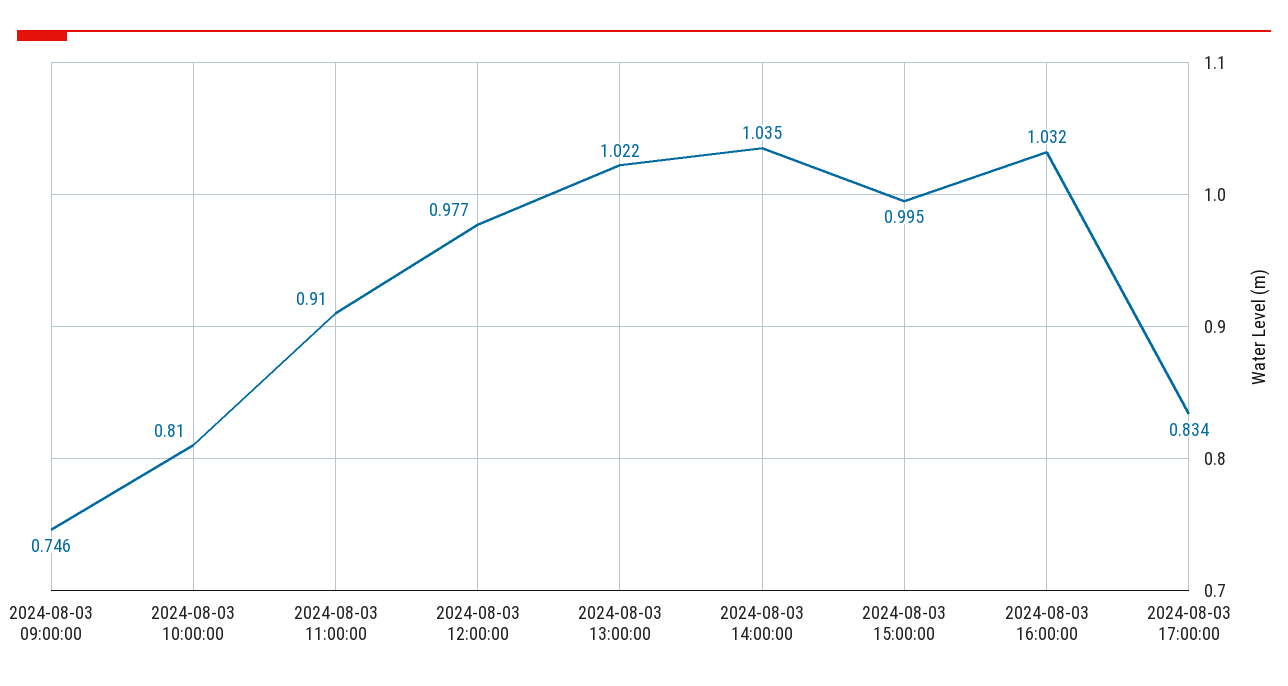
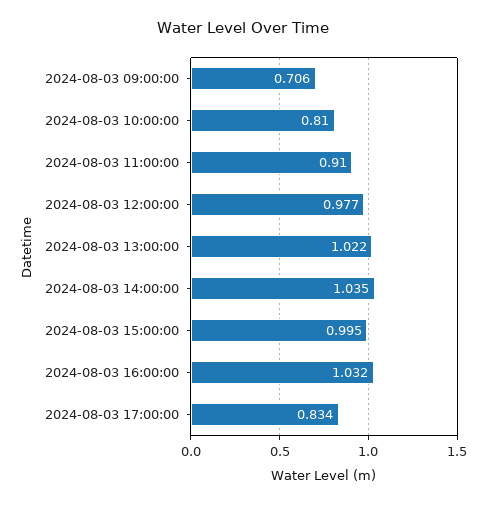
2024-08-03 09:00:00: 0.746 -> 0.706

